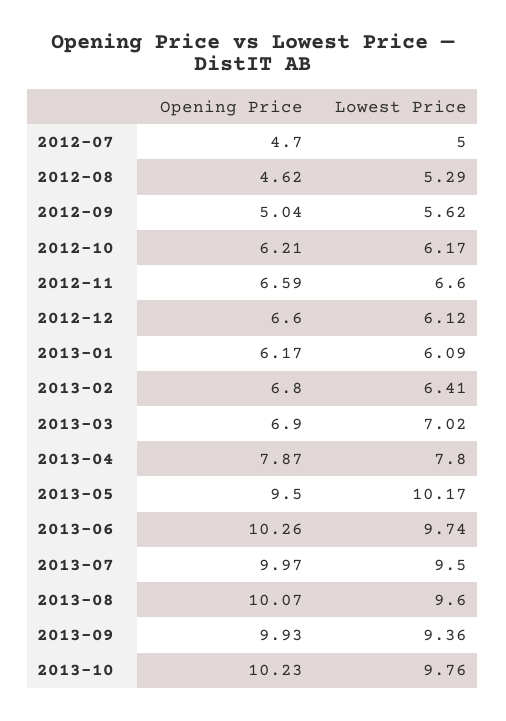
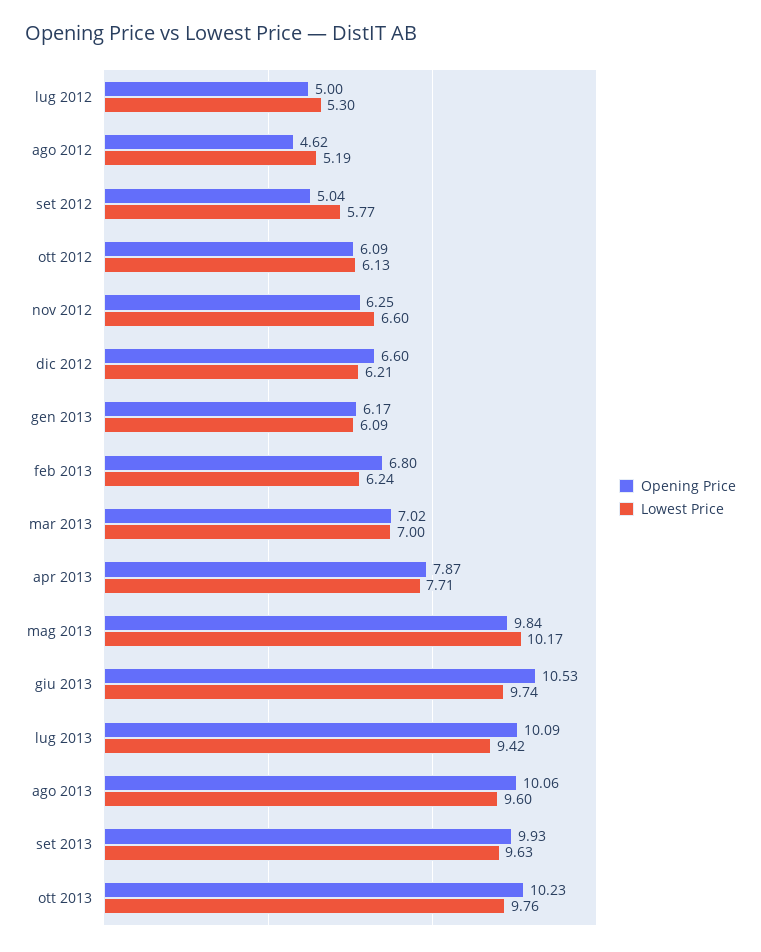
Opening Price, 2012-07: 4.7 -> 5
Lowest Price, 2012-07: 5 -> 5.3
Lowest Price, 2012-08: 5.29 -> 5.19
Lowest Price, 2012-09: 5.62 -> 5.77
Opening Price, 2012-10: 6.21 -> 6.09
Lowest Price, 2012-10: 6.17 -> 6.13
Opening Price, 2012-11: 6.59 -> 6.25
Lowest Price, 2012-12: 6.12 -> 6.21
Lowest Price, 2013-02: 6.41 -> 6.24
Opening Price, 2013-03: 6.9 -> 7.02
Lowest Price, 2013-03: 7.02 -> 7
Lowest Price, 2013-04: 7.8 -> 7.71
Opening Price, 2013-05: 9.5 -> 9.84
Opening Price, 2013-06: 10.26 -> 10.53
Opening Price, 2013-07: 9.97 -> 10.09
Lowest Price, 2013-07: 9.5 -> 9.42
Opening Price, 2013-08: 10.07 -> 10.06
Lowest Price, 2013-09: 9.36 -> 9.63

